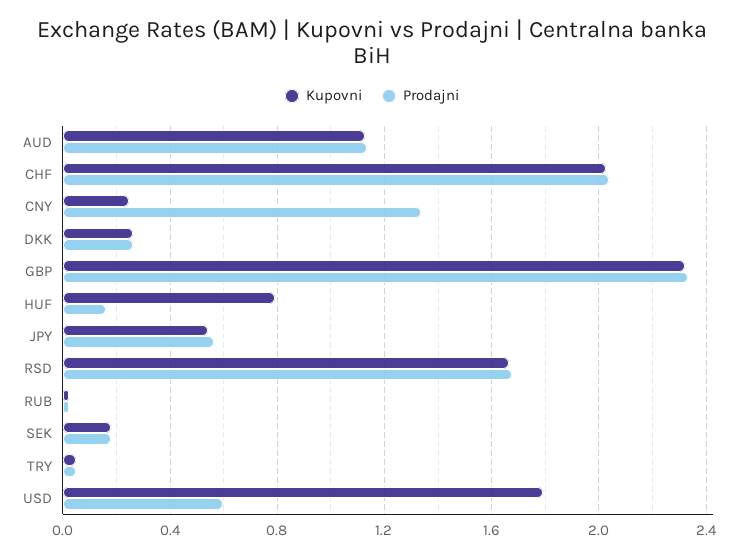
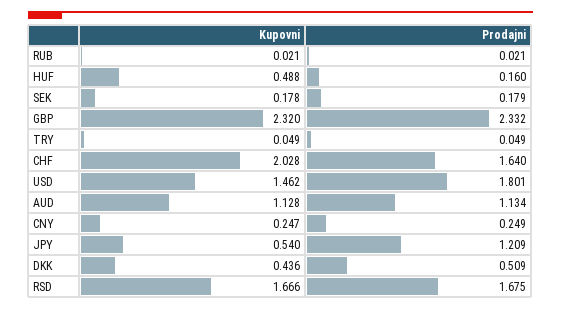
Prodajni, CHF: 2.05 -> 1.64
Prodajni, CNY: 1.35 -> 0.249
Kupovni, DKK: 0.25 -> 0.436
Prodajni, DKK: 0.25 -> 0.509
Kupovni, HUF: 0.8 -> 0.488
Prodajni, JPY: 0.55 -> 1.209
Kupovni, USD: 1.8 -> 1.462
Prodajni, USD: 0.6 -> 1.801

